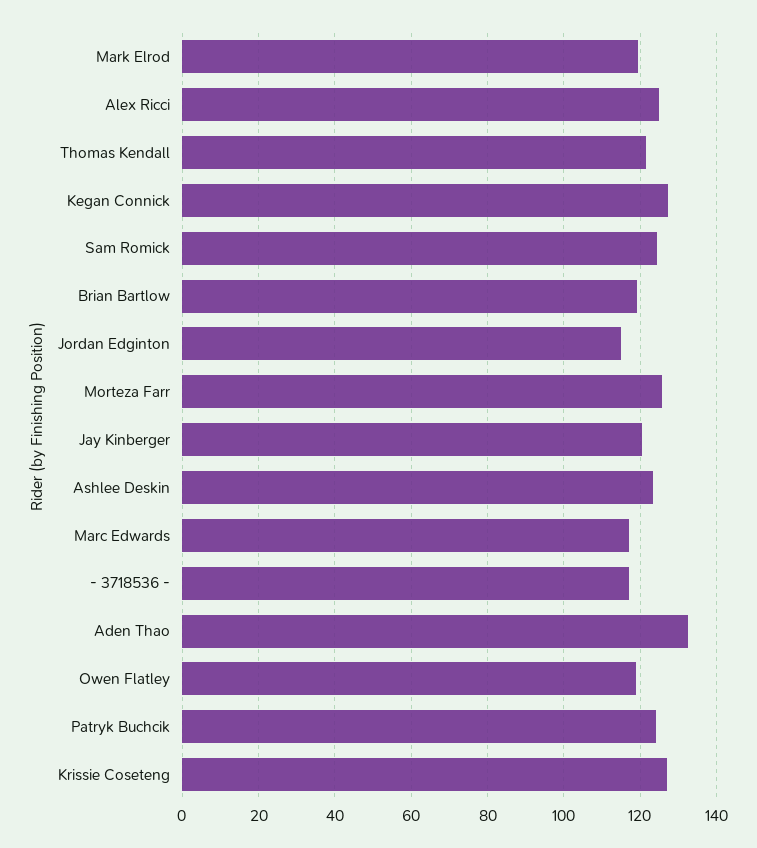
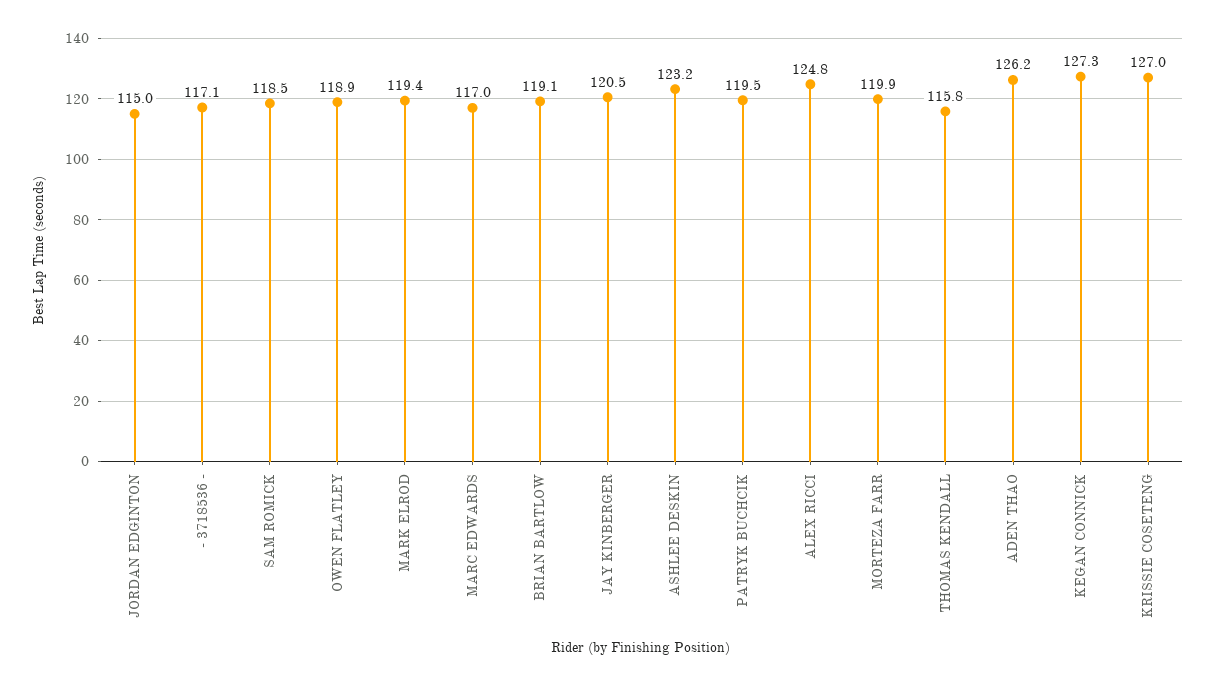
Thomas Kendall: 122 -> 115.8
Sam Romick: 124 -> 118.5
Morteza Farr: 126 -> 119.9
Aden Thao: 132 -> 126.2
Patryk Buchcik: 124 -> 119.5

